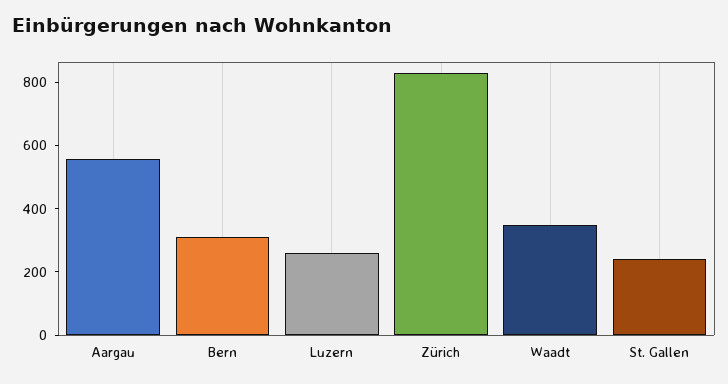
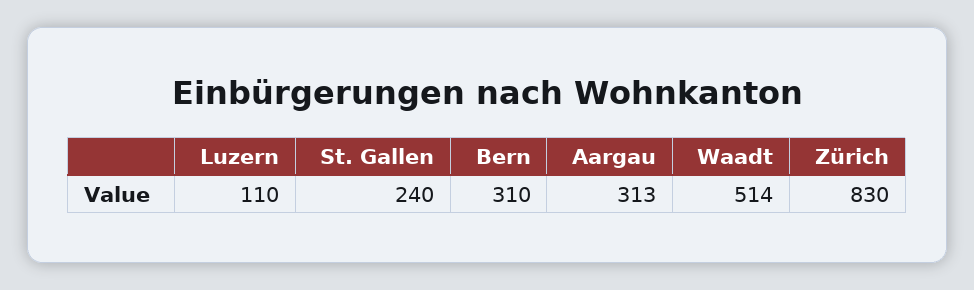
Aargau: 550 -> 313
Luzern: 250 -> 110
Waadt: 350 -> 514

